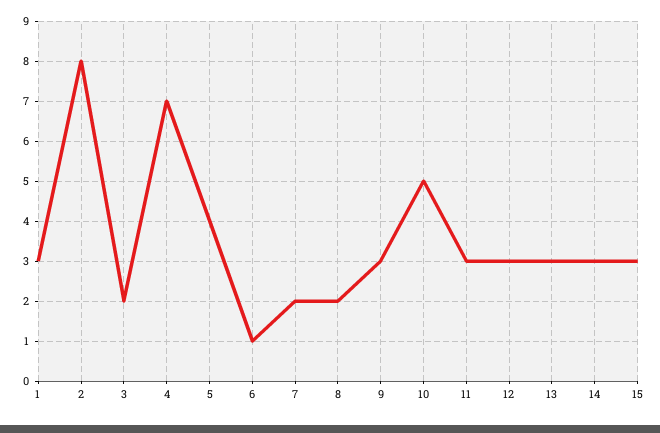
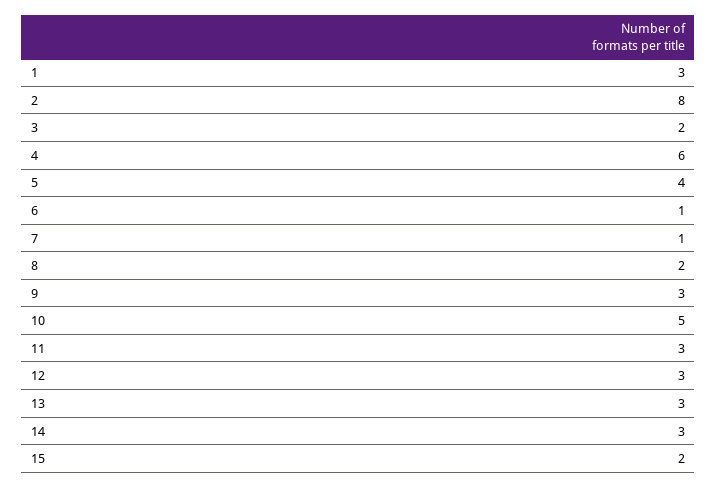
4: 7 -> 6
7: 2 -> 1
15: 3 -> 2

